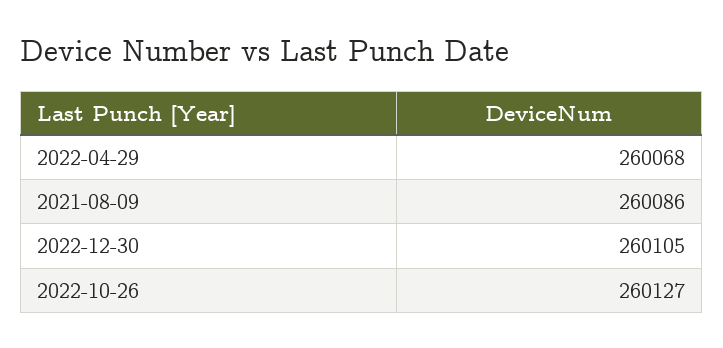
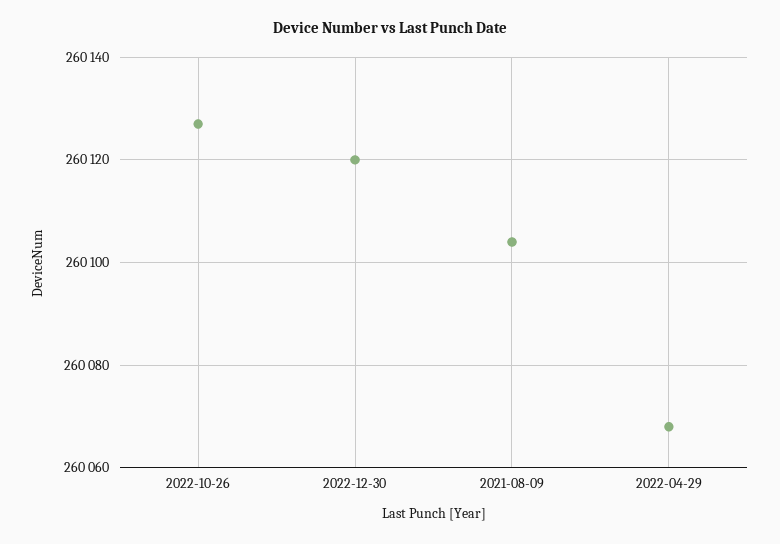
2021-08-09: 260086 -> 260105
2022-12-30: 260105 -> 260120

